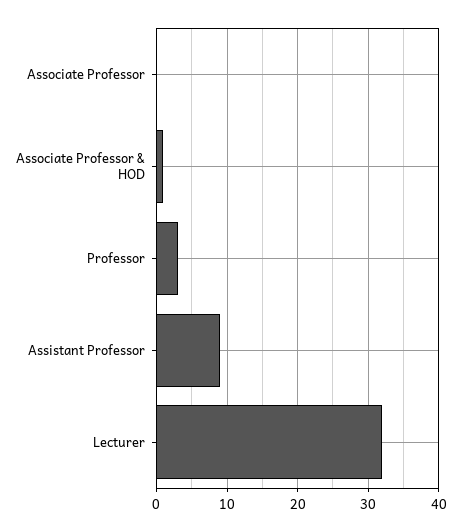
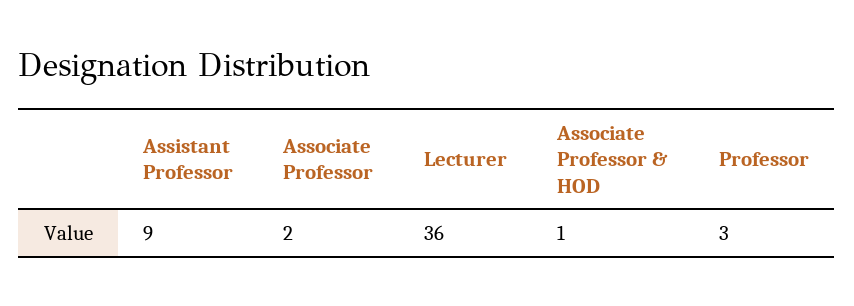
Associate Professor: 0 -> 2
Lecturer: 32 -> 36

